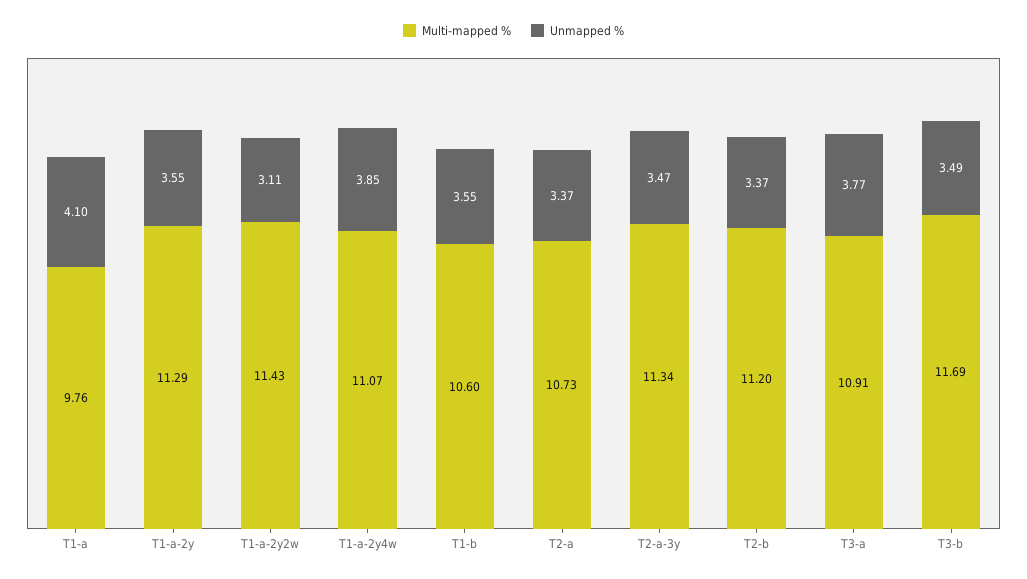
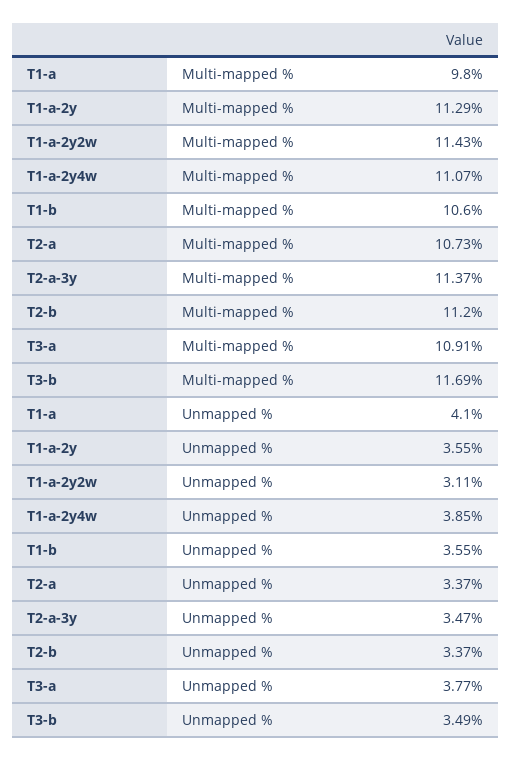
Multi-mapped %, T1-a: 9.76 -> 9.8
Multi-mapped %, T2-a-3y: 11.34 -> 11.37

